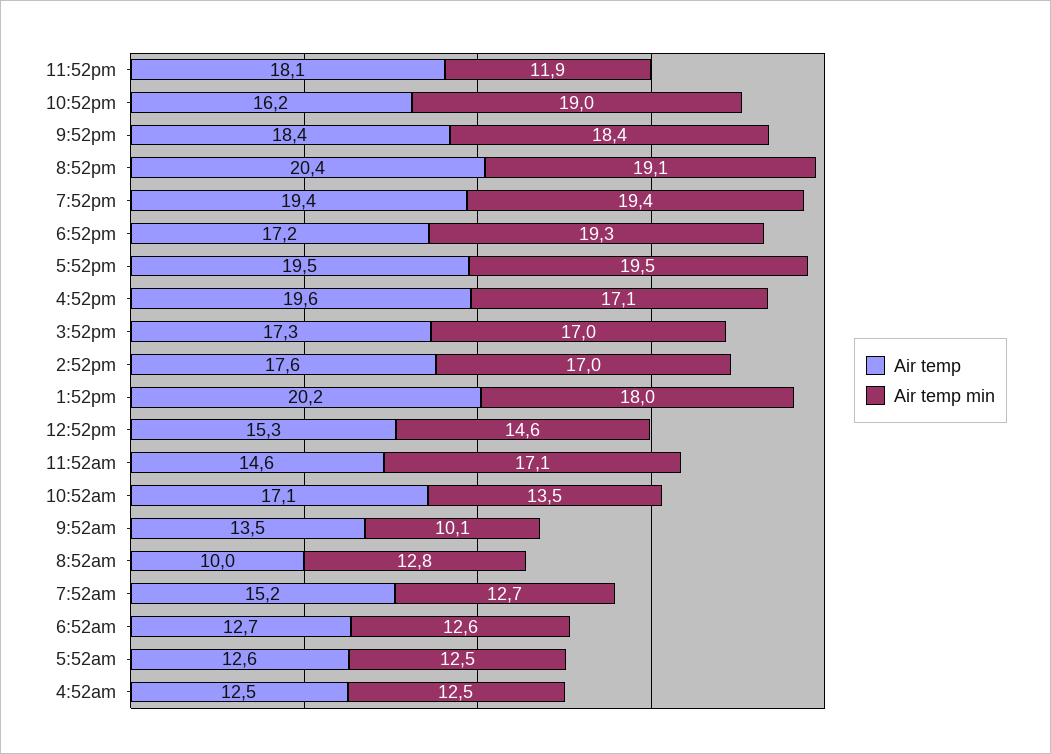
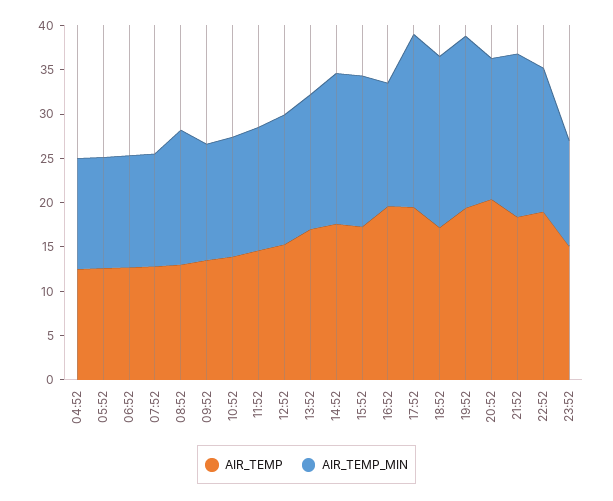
Air temp, 11:52pm: 18.1 -> 15
Air temp, 10:52pm: 16.2 -> 19
Air temp min, 10:52pm: 19 -> 16
Air temp min, 8:52pm: 19.1 -> 16
Air temp min, 4:52pm: 17.1 -> 14
Air temp, 1:52pm: 20.2 -> 17
Air temp min, 1:52pm: 18 -> 15
Air temp min, 11:52am: 17.1 -> 14
Air temp, 10:52am: 17.1 -> 14
Air temp min, 9:52am: 10.1 -> 13
Air temp, 8:52am: 10 -> 13
Air temp min, 8:52am: 12.8 -> 15
Air temp, 7:52am: 15.2 -> 13

